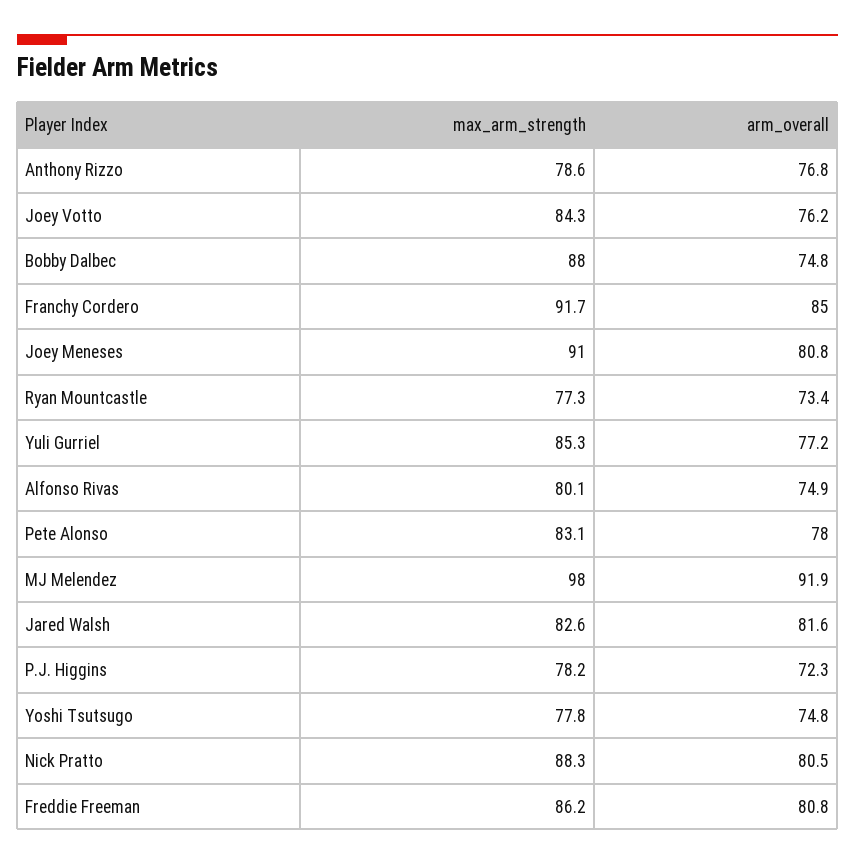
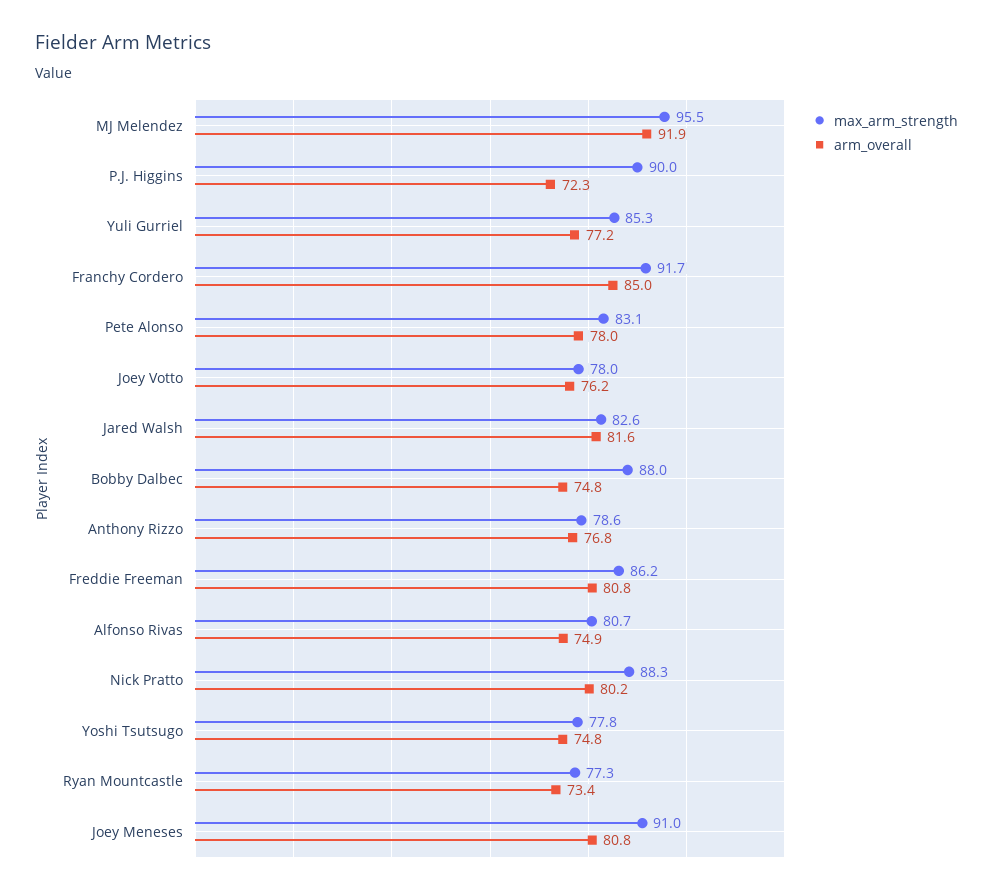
max_arm_strength, Joey Votto: 84.3 -> 78
max_arm_strength, Alfonso Rivas: 80.1 -> 80.7
max_arm_strength, MJ Melendez: 98 -> 95.5
max_arm_strength, P.J. Higgins: 78.2 -> 90
arm_overall, Nick Pratto: 80.5 -> 80.2

